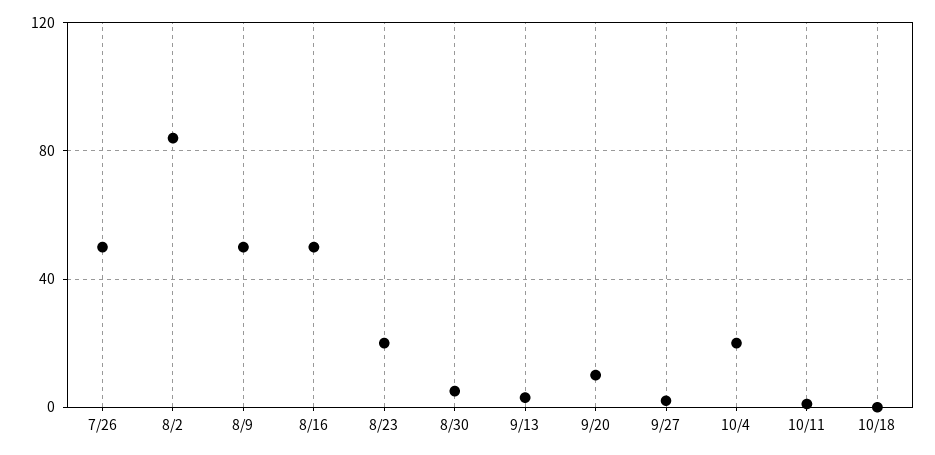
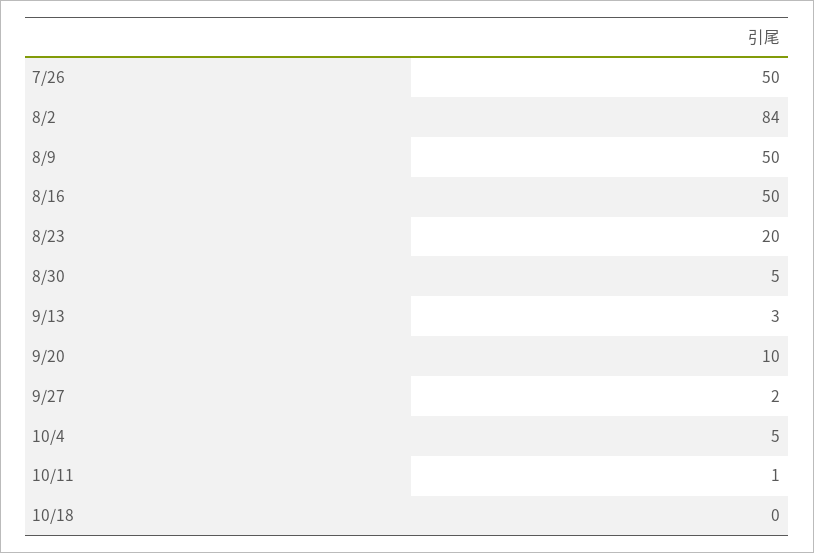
10/4: 20 -> 5

